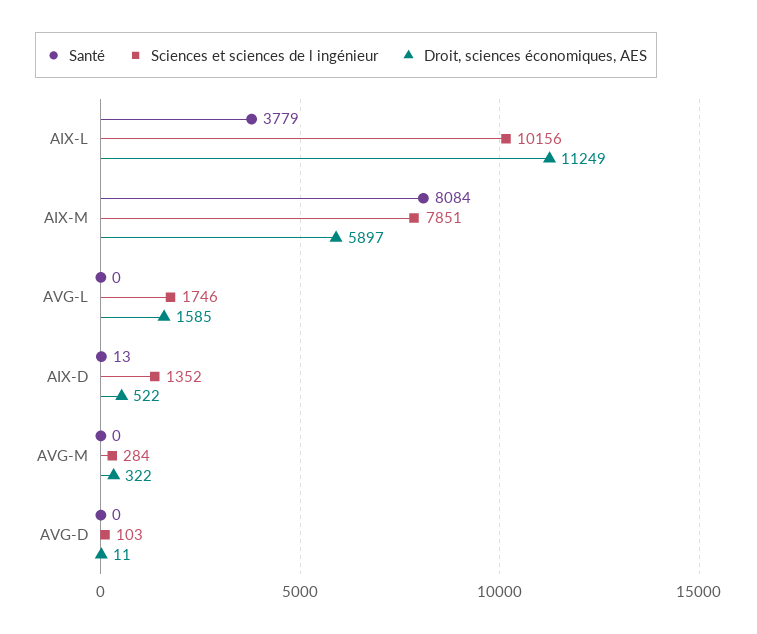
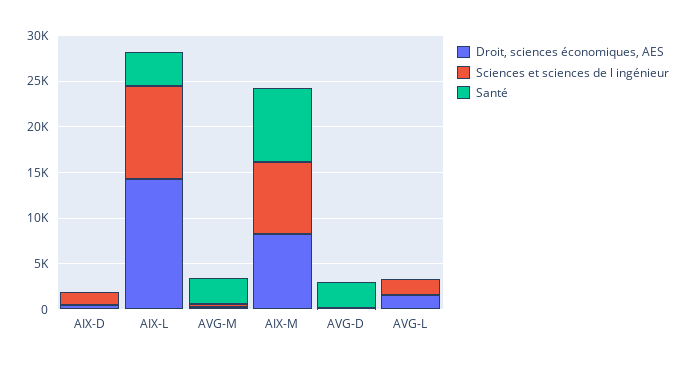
Droit, sciences économiques, AES, AIX-L: 11249 -> 14000
Droit, sciences économiques, AES, AIX-M: 5897 -> 8000
Santé, AVG-M: 0 -> 3000
Santé, AVG-D: 0 -> 3000

